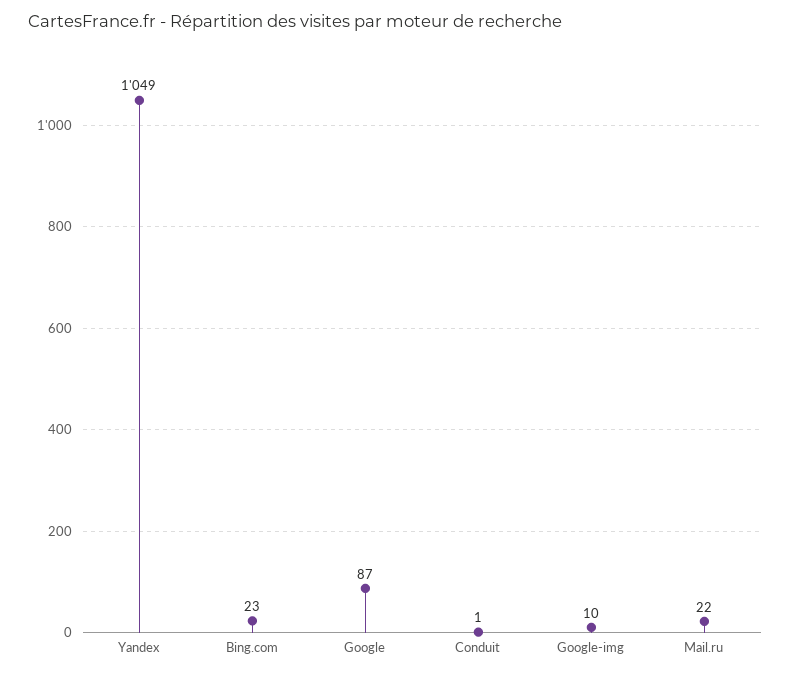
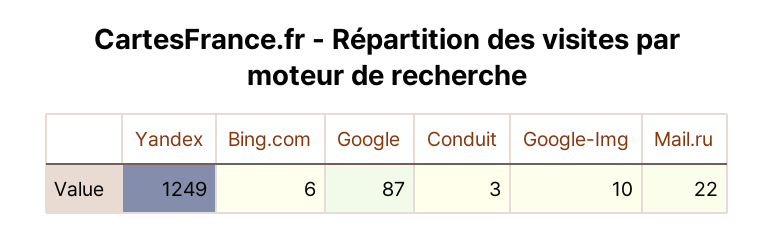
Yandex: 1049 -> 1249
Bing.com: 23 -> 6
Conduit: 1 -> 3

